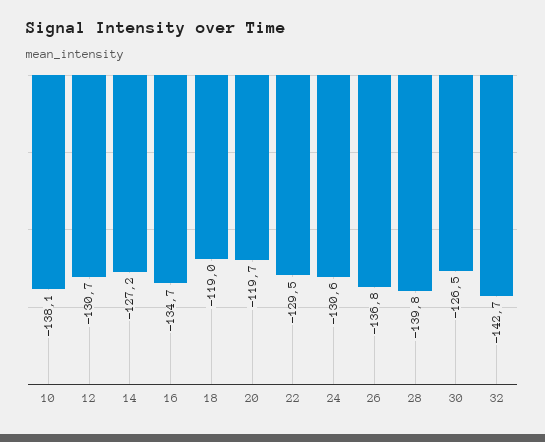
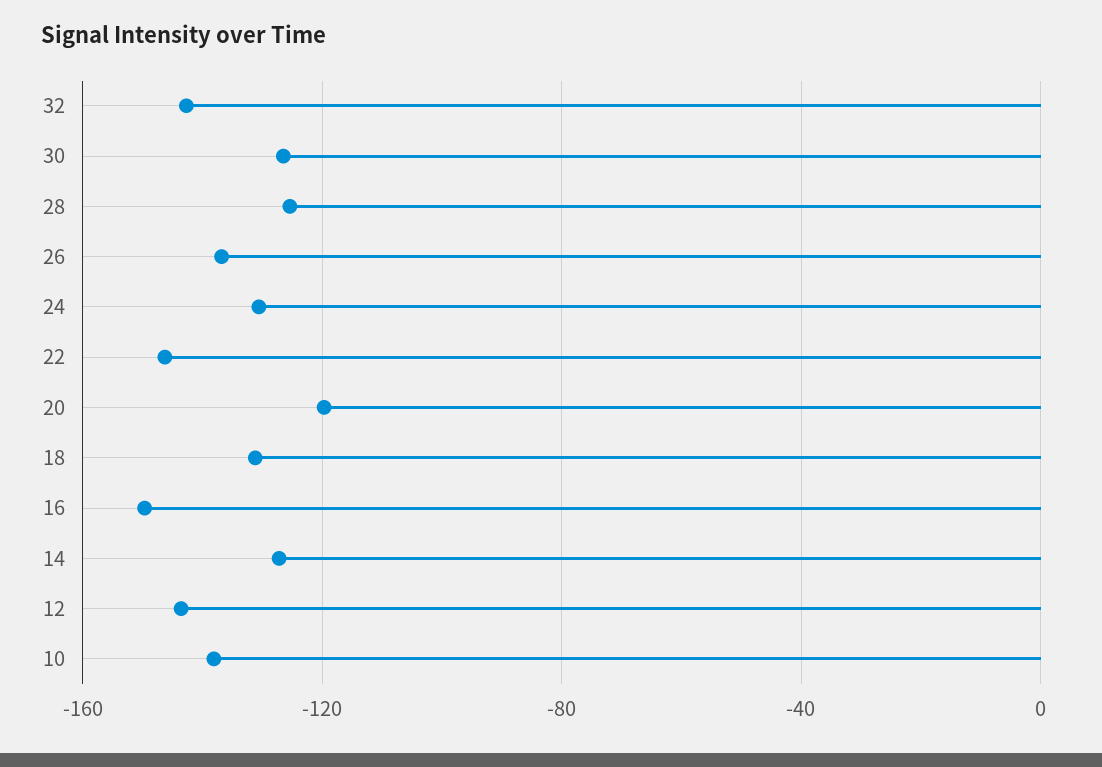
12: -130.7 -> -145
16: -134.7 -> -150
18: -119 -> -130
22: -129.5 -> -145
28: -139.8 -> -125

